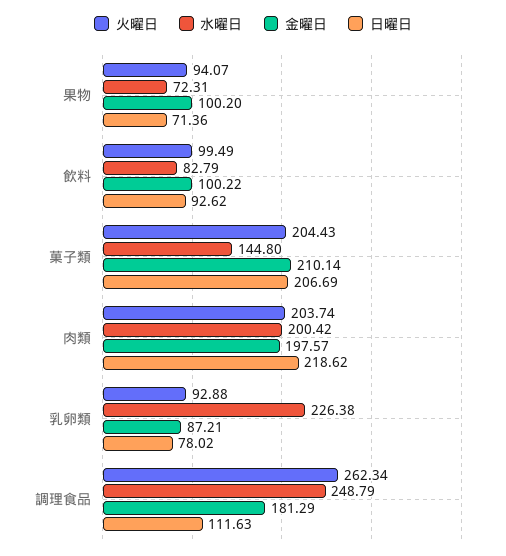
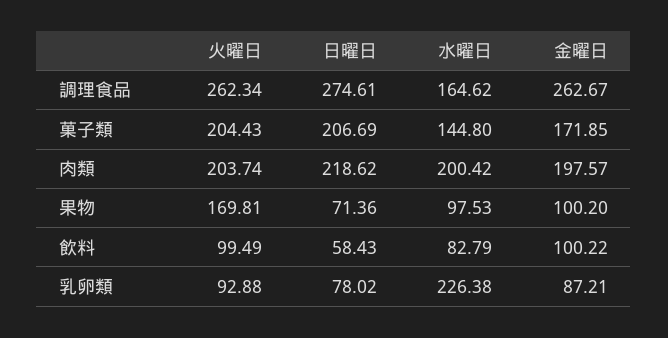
火曜日, 果物: 94.07 -> 169.81
水曜日, 果物: 72.31 -> 97.53
日曜日, 飲料: 92.62 -> 58.43
金曜日, 菓子類: 210.14 -> 171.85
水曜日, 調理食品: 248.79 -> 164.62
金曜日, 調理食品: 181.29 -> 262.67
日曜日, 調理食品: 111.63 -> 274.61

